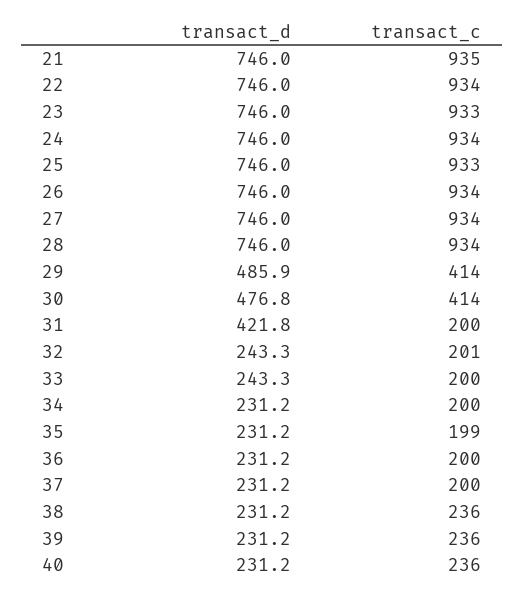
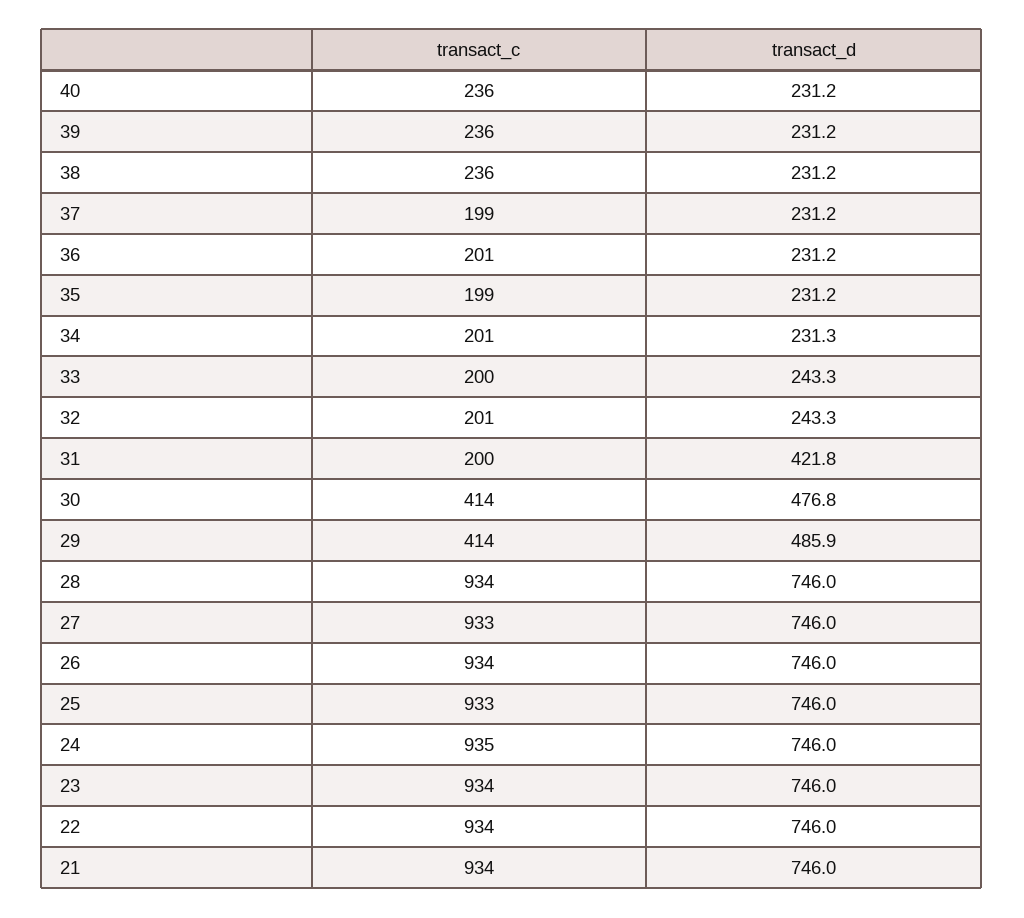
transact_c, 21: 935 -> 934
transact_c, 23: 933 -> 934
transact_c, 24: 934 -> 935
transact_c, 27: 934 -> 933
transact_d, 34: 231.2 -> 231.3
transact_c, 34: 200 -> 201
transact_c, 36: 200 -> 201
transact_c, 37: 200 -> 199

